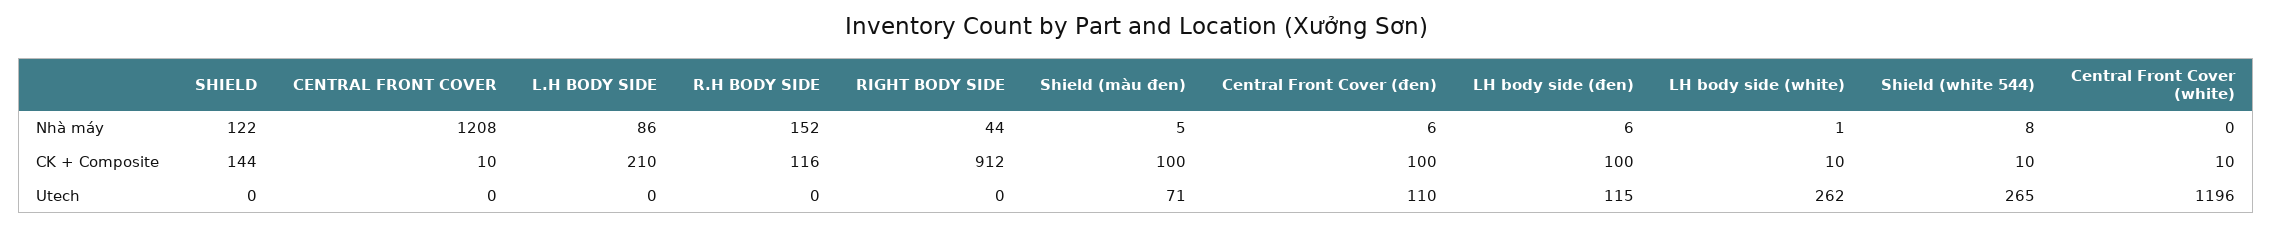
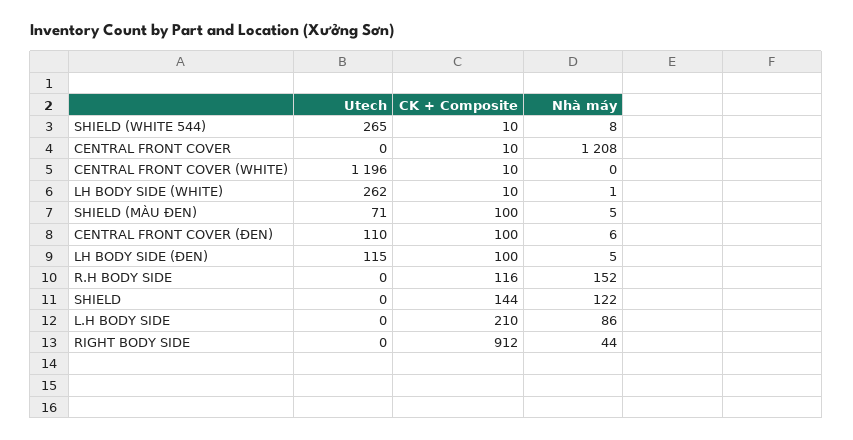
LH body side (đen), Nhà máy: 6 -> 5

